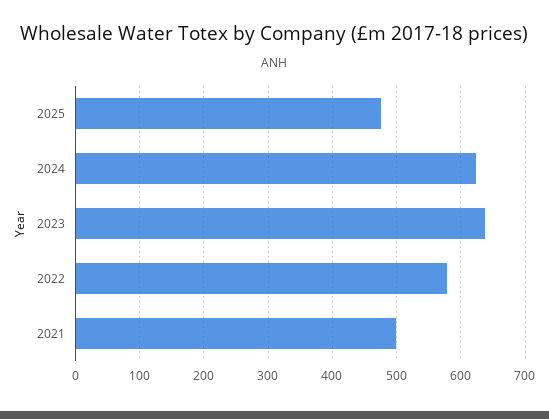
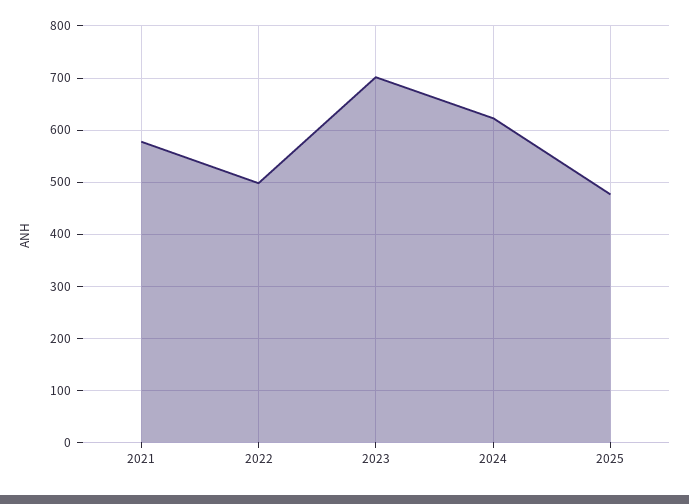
2023: 640 -> 700
2022: 580 -> 500
2021: 500 -> 580

